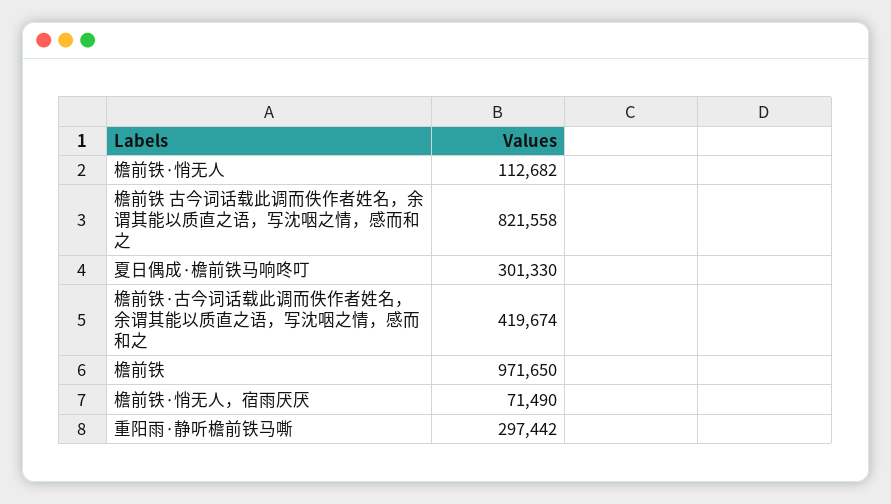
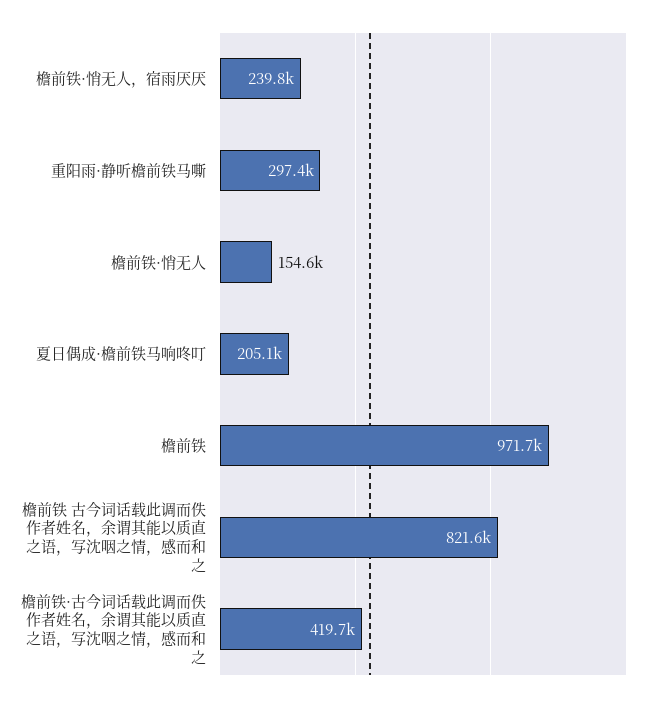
檐前铁·悄无人: 112682 -> 154600
夏日偶成·檐前铁马响咚叮: 301330 -> 205100
檐前铁·悄无人，宿雨厌厌: 71490 -> 239800

